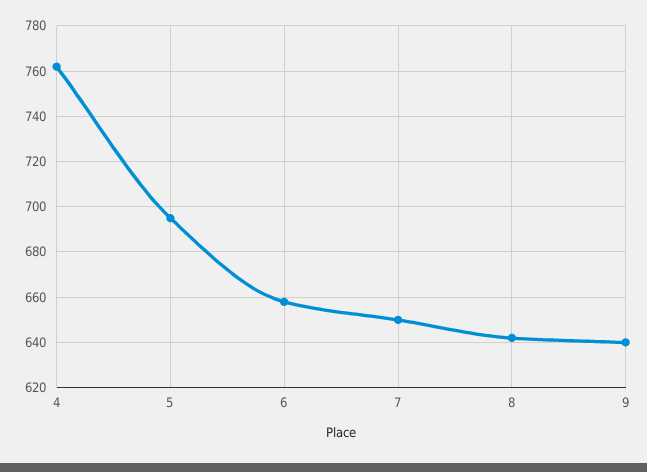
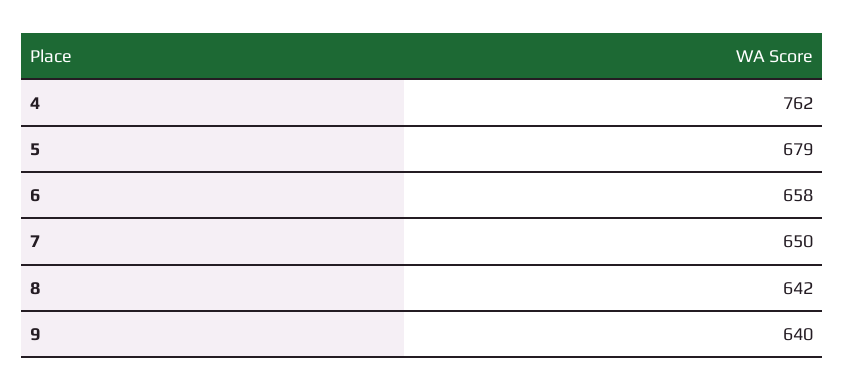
5: 695 -> 679

